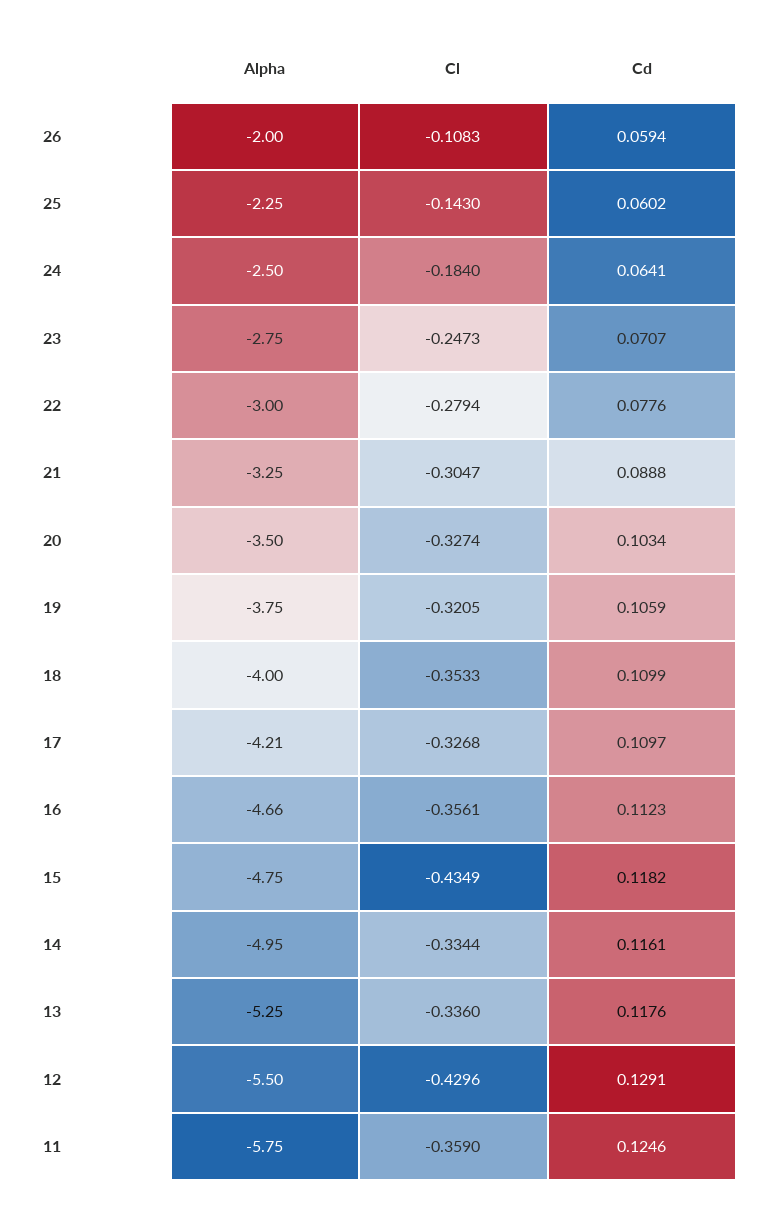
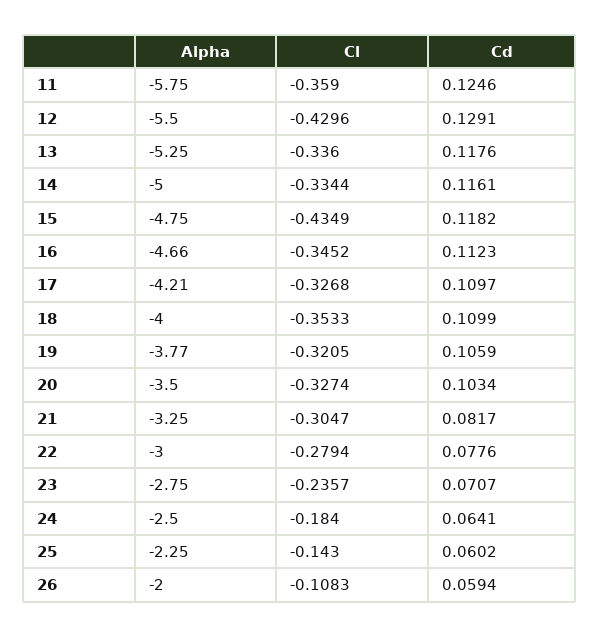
Cl, 23: -0.2473 -> -0.2357
Cd, 21: 0.0888 -> 0.0817
Alpha, 19: -3.75 -> -3.77
Cl, 16: -0.3561 -> -0.3452
Alpha, 14: -4.95 -> -5

